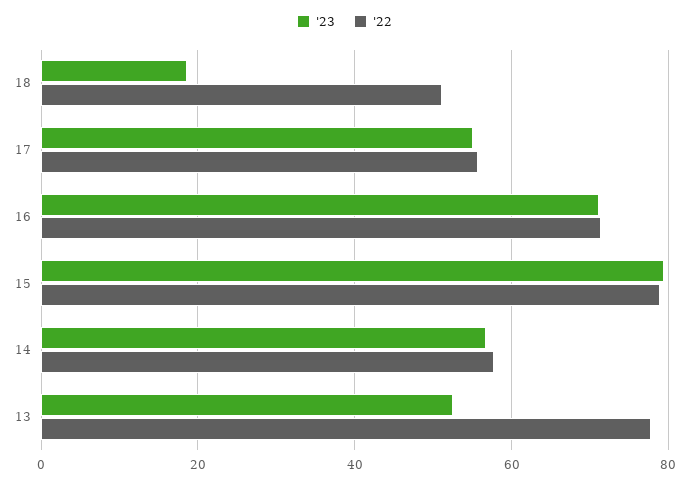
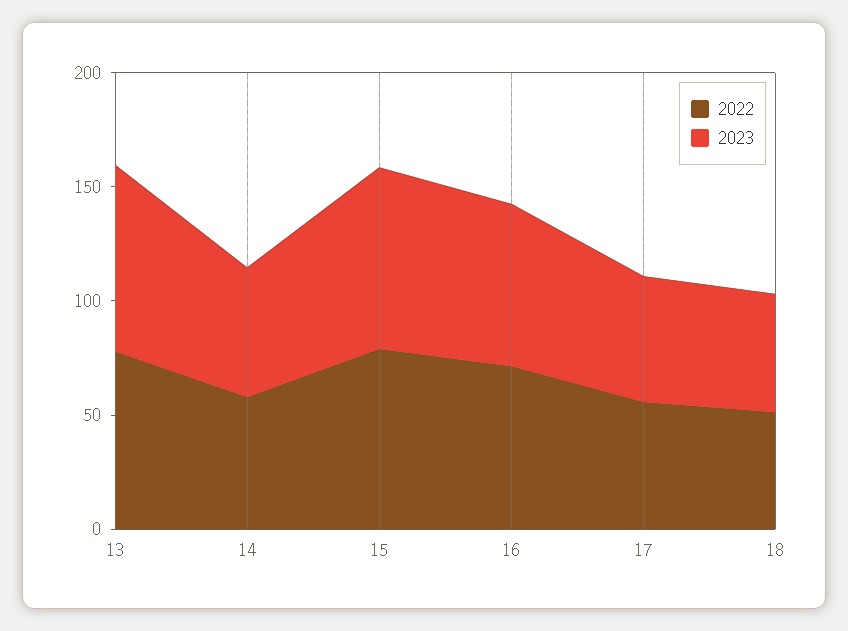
'23, 18: 18 -> 50
'23, 13: 52 -> 80

